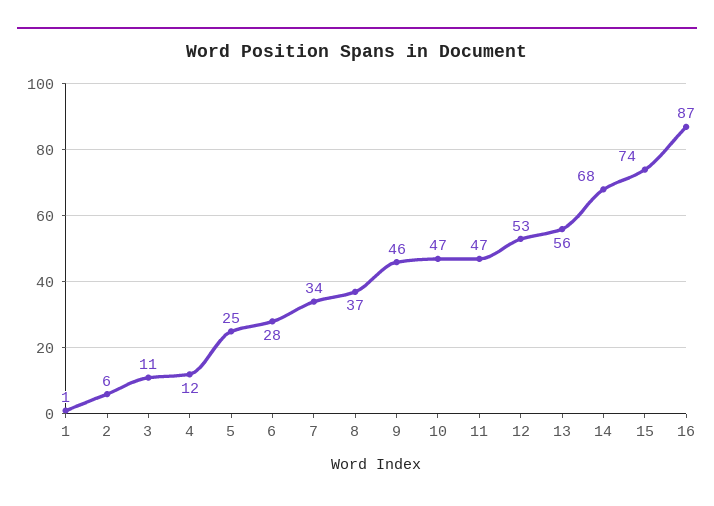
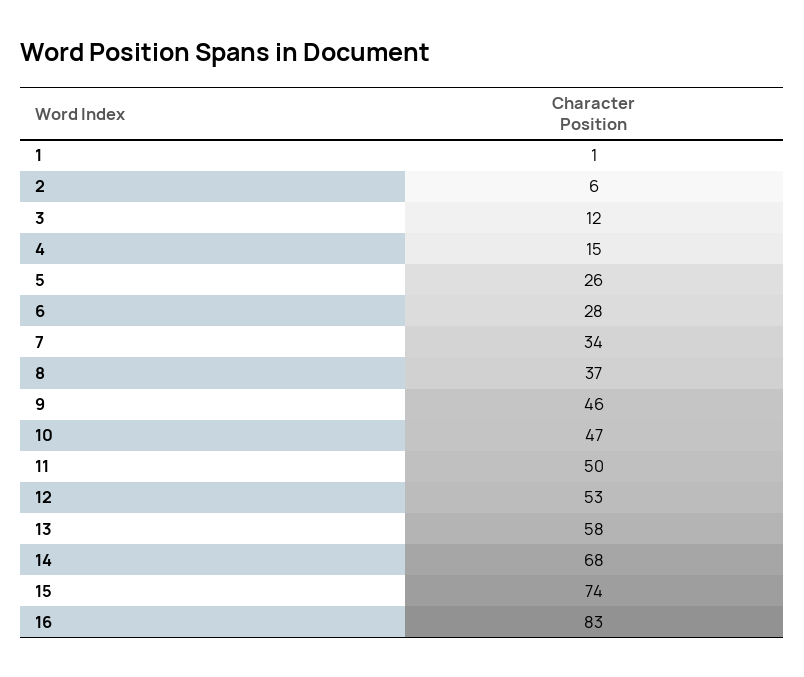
3: 11 -> 12
4: 12 -> 15
5: 25 -> 26
11: 47 -> 50
13: 56 -> 58
16: 87 -> 83

